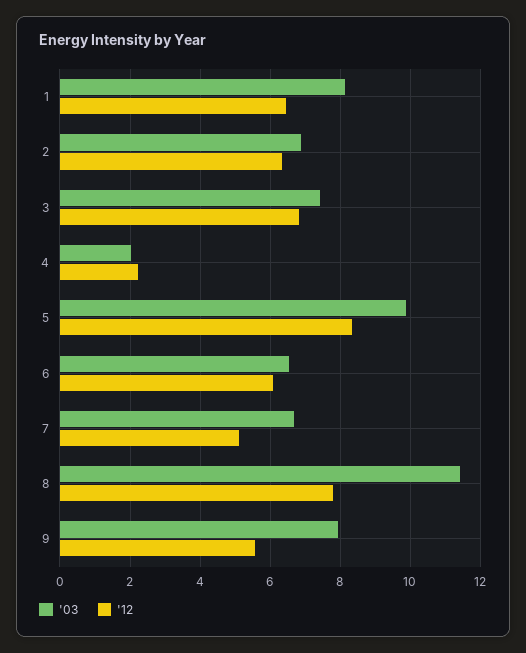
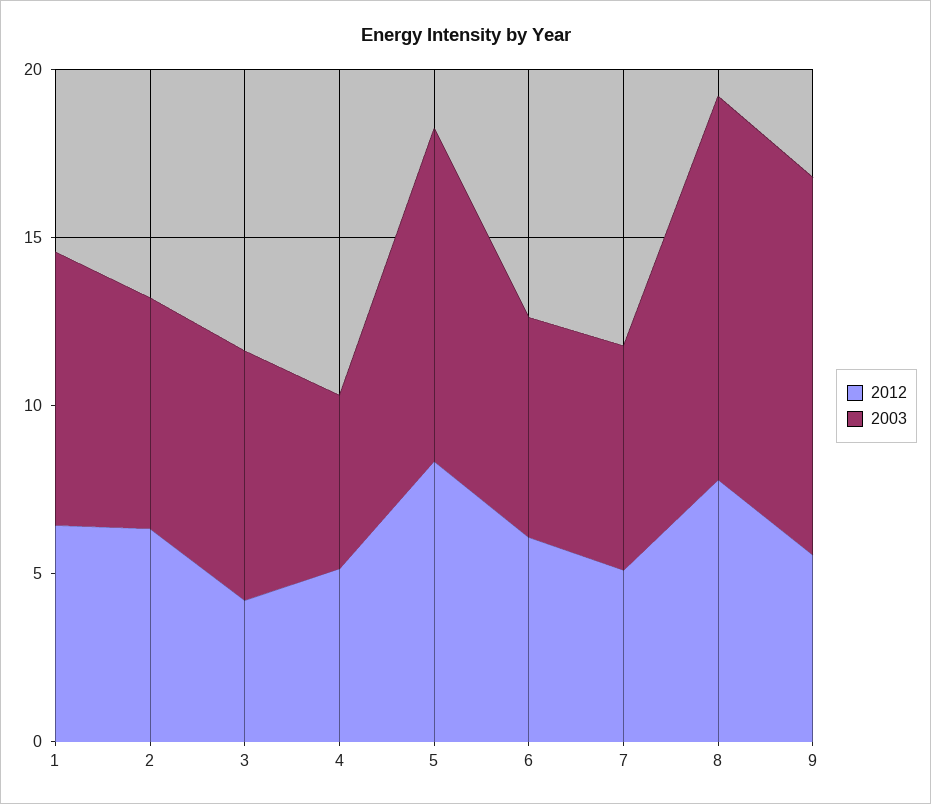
'12, 3: 6.8 -> 4
'03, 4: 2 -> 5
'12, 4: 2.2 -> 5
'03, 9: 8 -> 11

